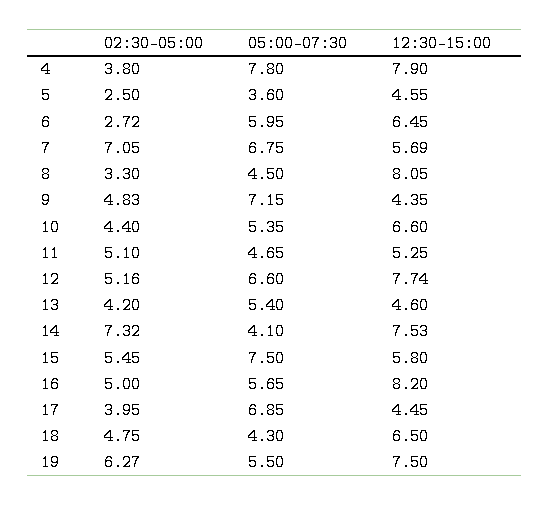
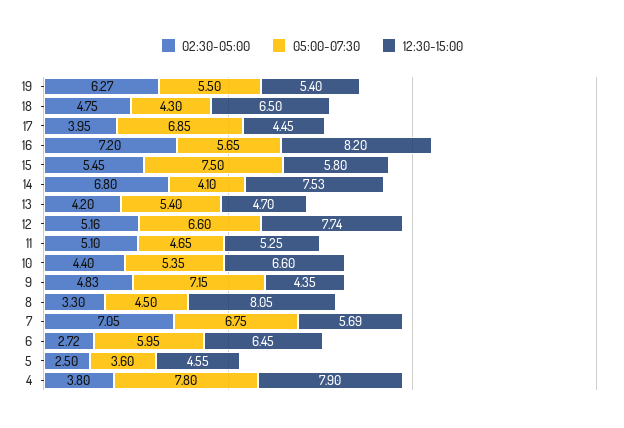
12:30-15:00, 13: 4.6 -> 4.7
02:30-05:00, 14: 7.32 -> 6.8
02:30-05:00, 16: 5 -> 7.2
12:30-15:00, 19: 7.5 -> 5.4

